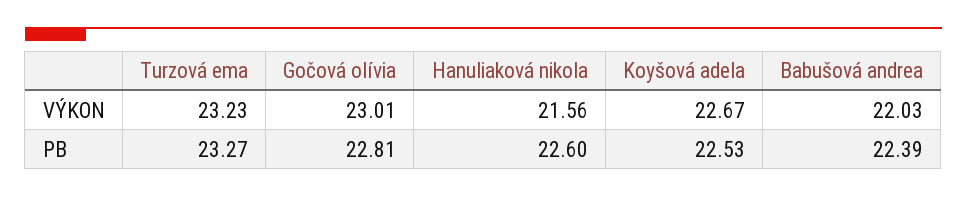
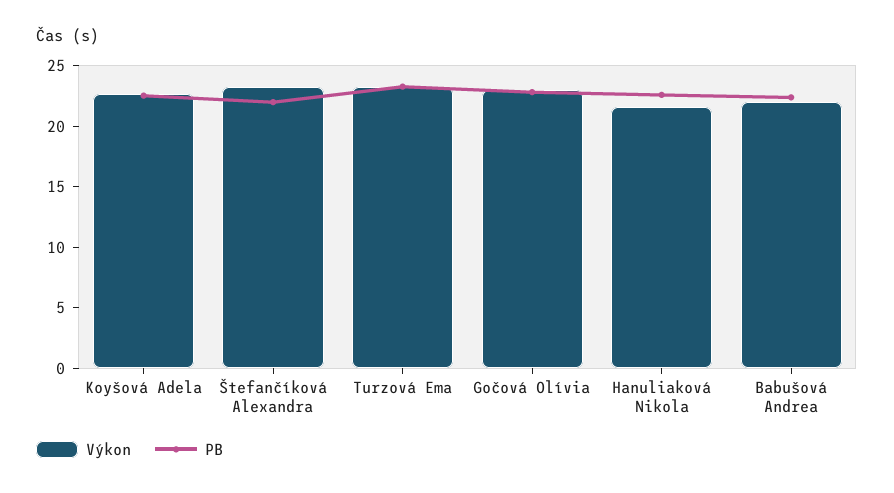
VÝKON, Štefančíková Alexandra: none -> 23
PB, Štefančíková Alexandra: none -> 22

